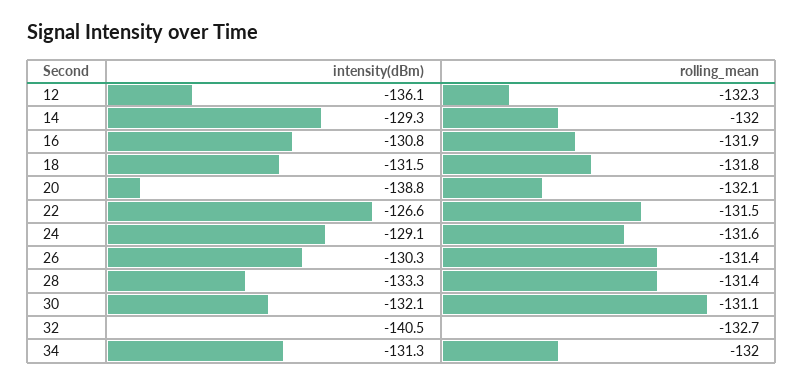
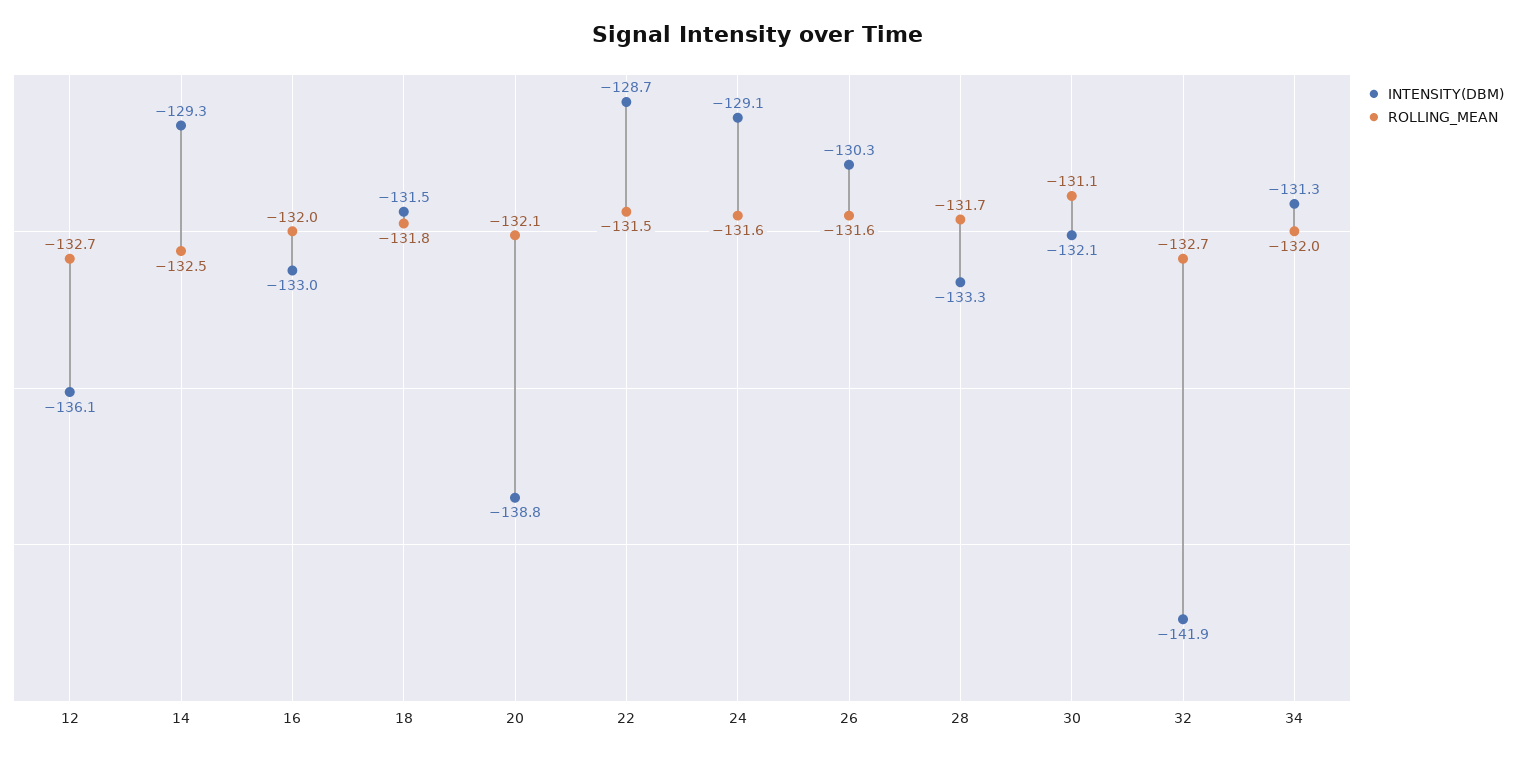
rolling_mean, 12: -132.3 -> -132.7
rolling_mean, 14: -132 -> -132.5
intensity(dBm), 16: -130.8 -> -133
rolling_mean, 16: -131.9 -> -132
intensity(dBm), 22: -126.6 -> -128.7
rolling_mean, 26: -131.4 -> -131.6
rolling_mean, 28: -131.4 -> -131.7
intensity(dBm), 32: -140.5 -> -141.9

